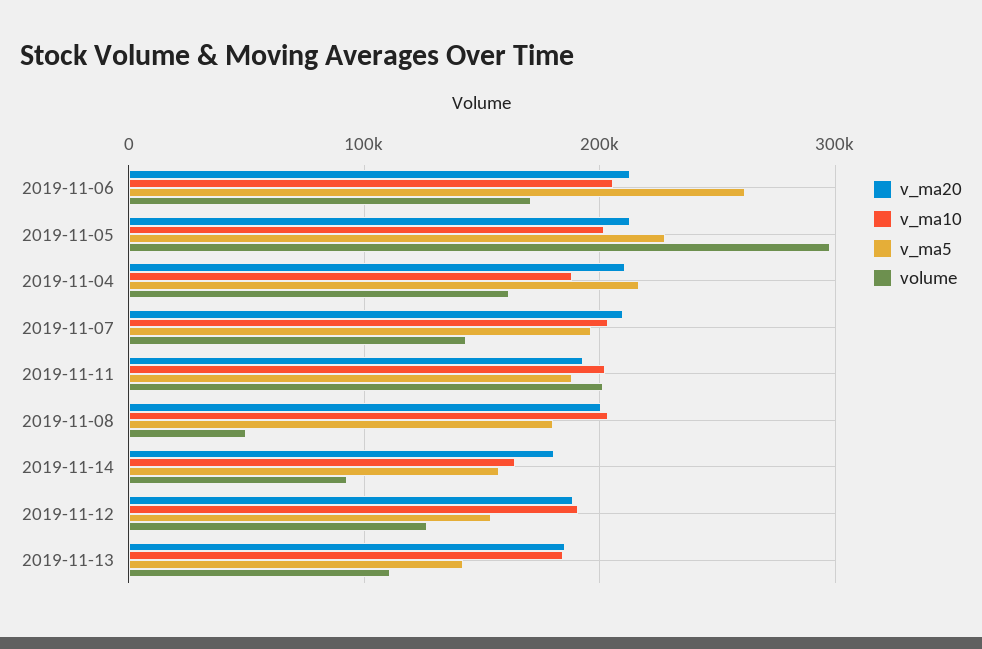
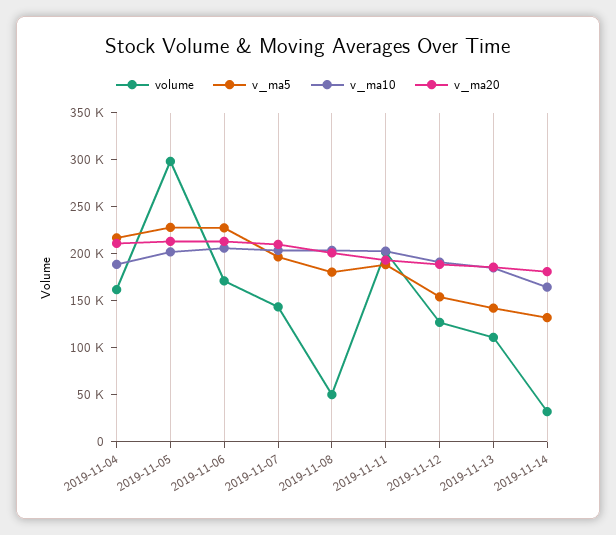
v_ma5, 2019-11-06: 260000 -> 230000
v_ma5, 2019-11-14: 160000 -> 130000
volume, 2019-11-14: 90000 -> 30000

